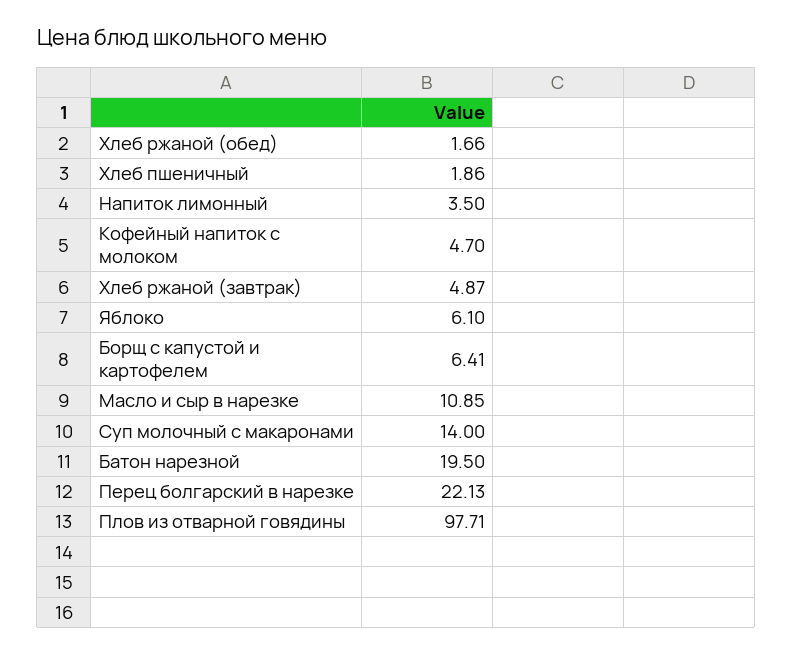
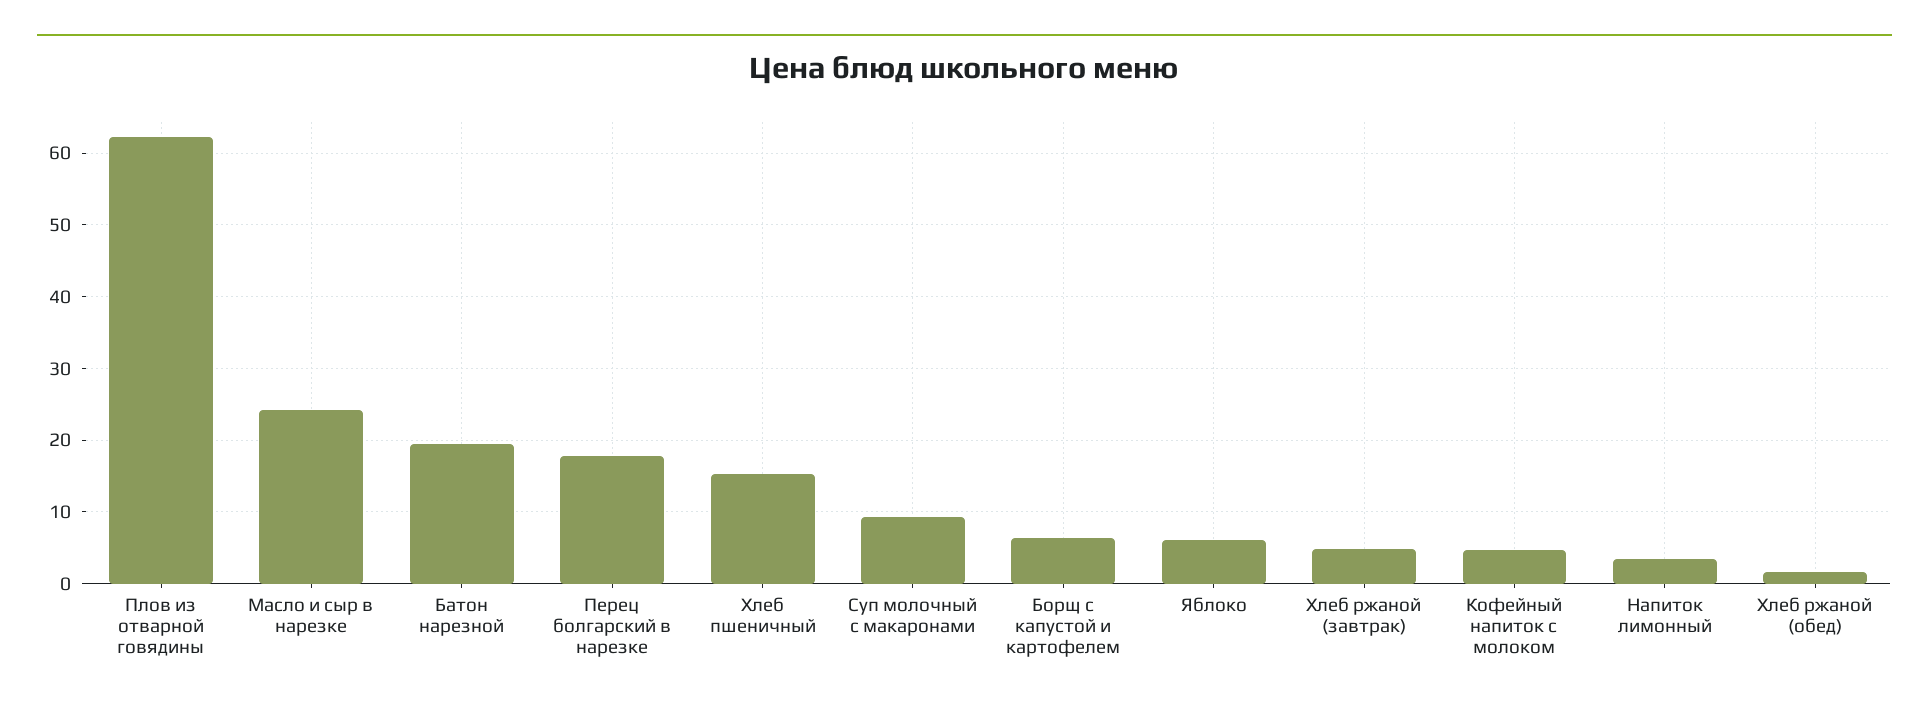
Хлеб пшеничный: 1.86 -> 15
Масло и сыр в нарезке: 10.85 -> 24
Суп молочный с макаронами: 14 -> 9
Перец болгарский в нарезке: 22.13 -> 18
Плов из отварной говядины: 97.71 -> 62

